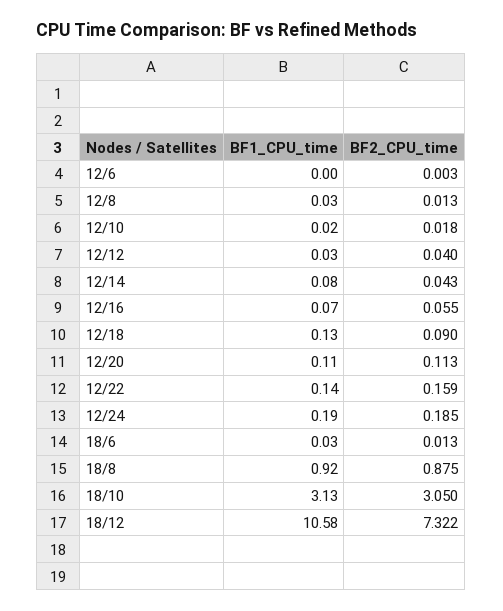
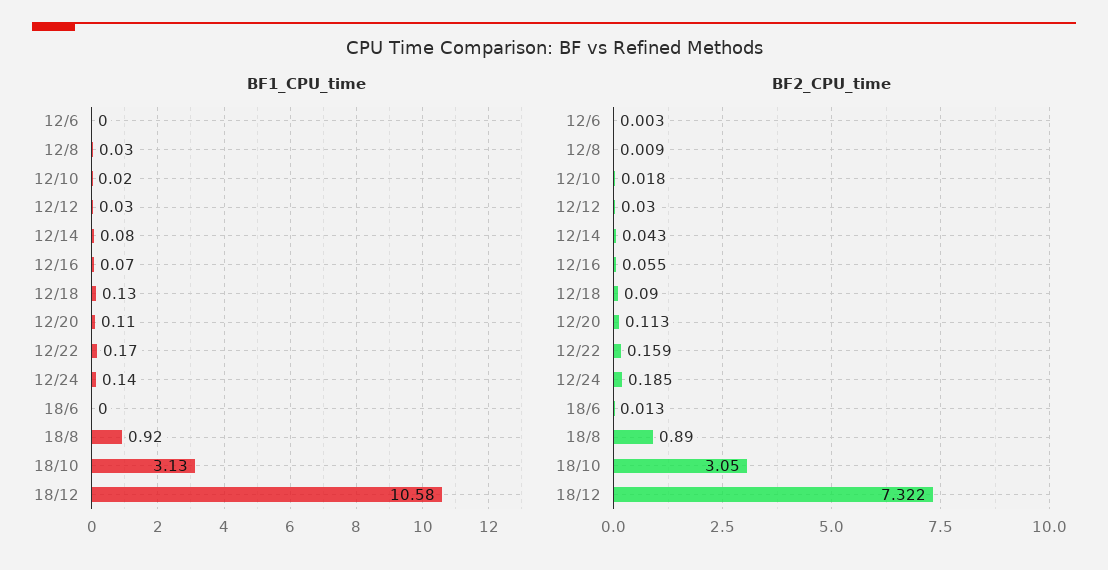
BF2_CPU_time, 12/8: 0.013 -> 0.009
BF2_CPU_time, 12/12: 0.04 -> 0.03
BF1_CPU_time, 12/22: 0.14 -> 0.17
BF1_CPU_time, 12/24: 0.19 -> 0.14
BF1_CPU_time, 18/6: 0.03 -> 0
BF2_CPU_time, 18/8: 0.875 -> 0.89

